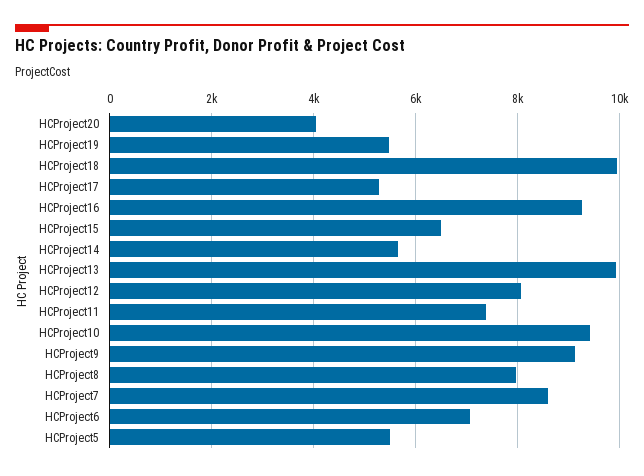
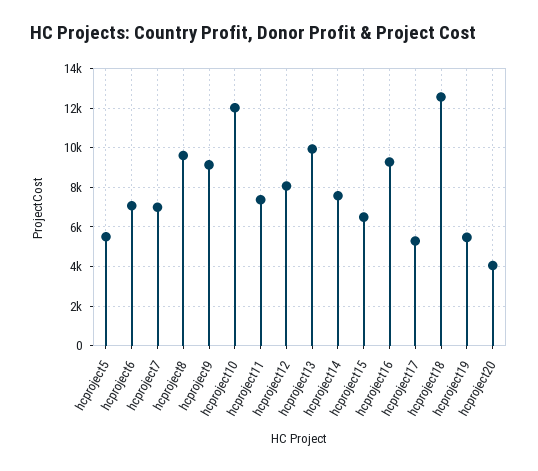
HCProject18: 10000 -> 12500
HCProject14: 5600 -> 7500
HCProject10: 9400 -> 12000
HCProject8: 8000 -> 9500
HCProject7: 8600 -> 7000

